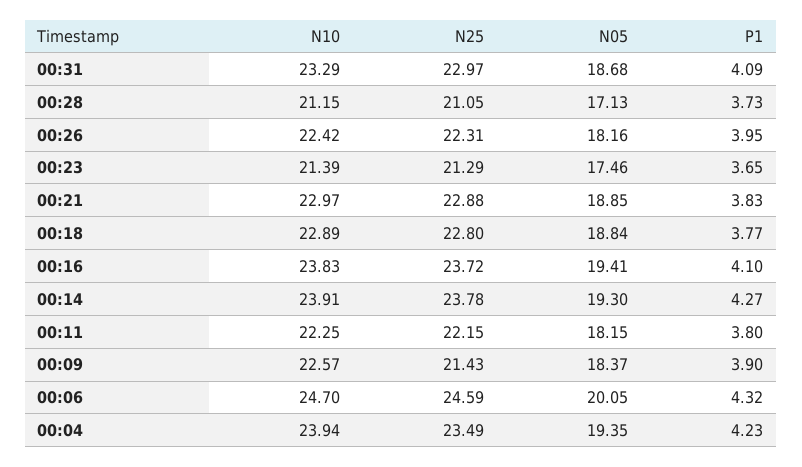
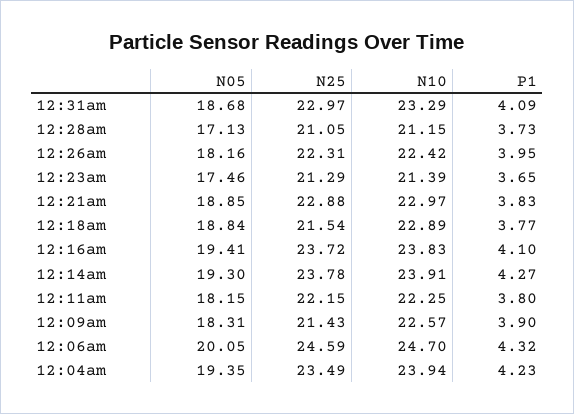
N25, 00:18: 22.8 -> 21.54
N05, 00:09: 18.37 -> 18.31

